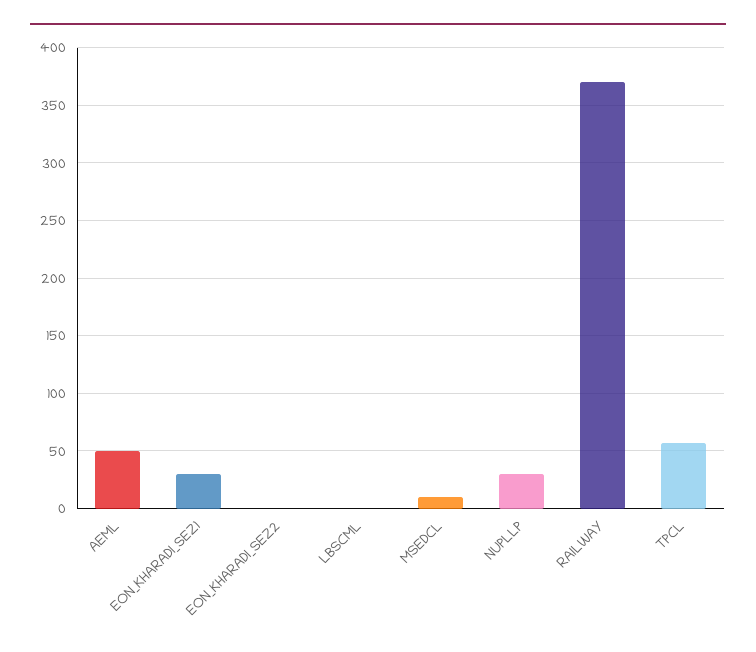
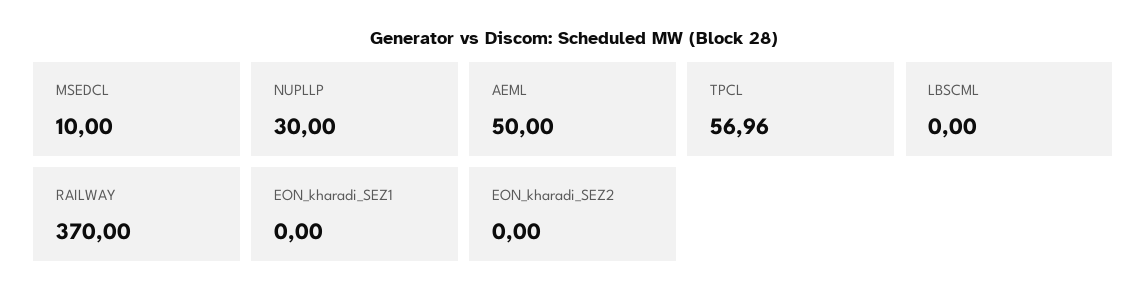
EON_KHARADI_SEZ1: 30 -> 0

